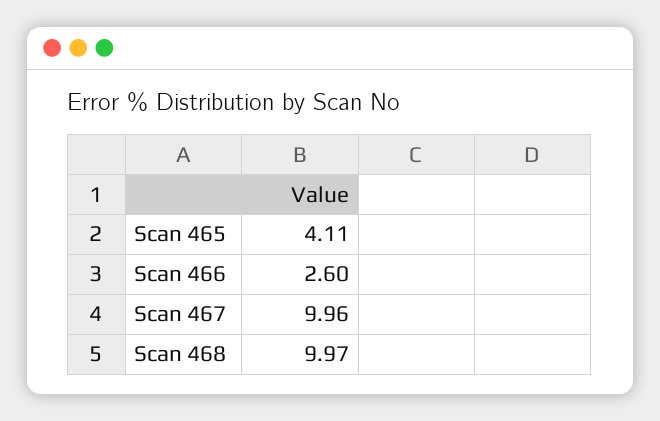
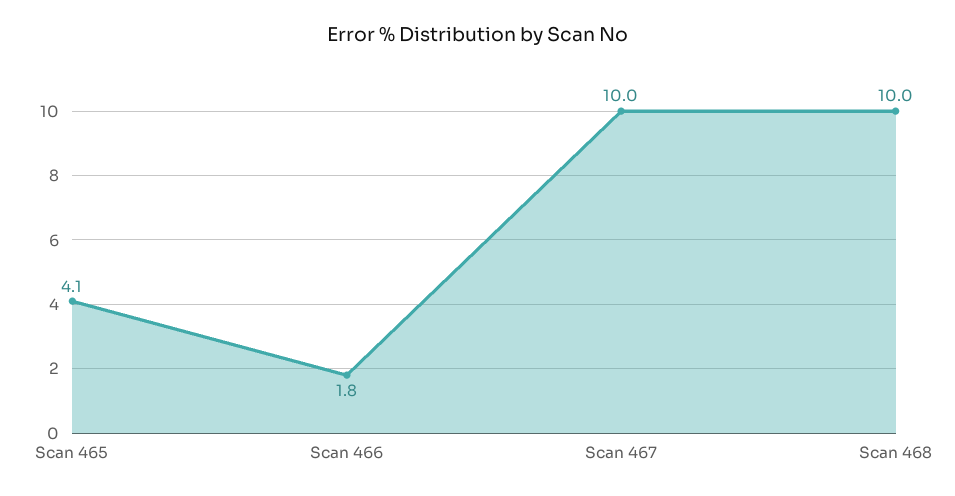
Scan 466: 2.6 -> 1.8

